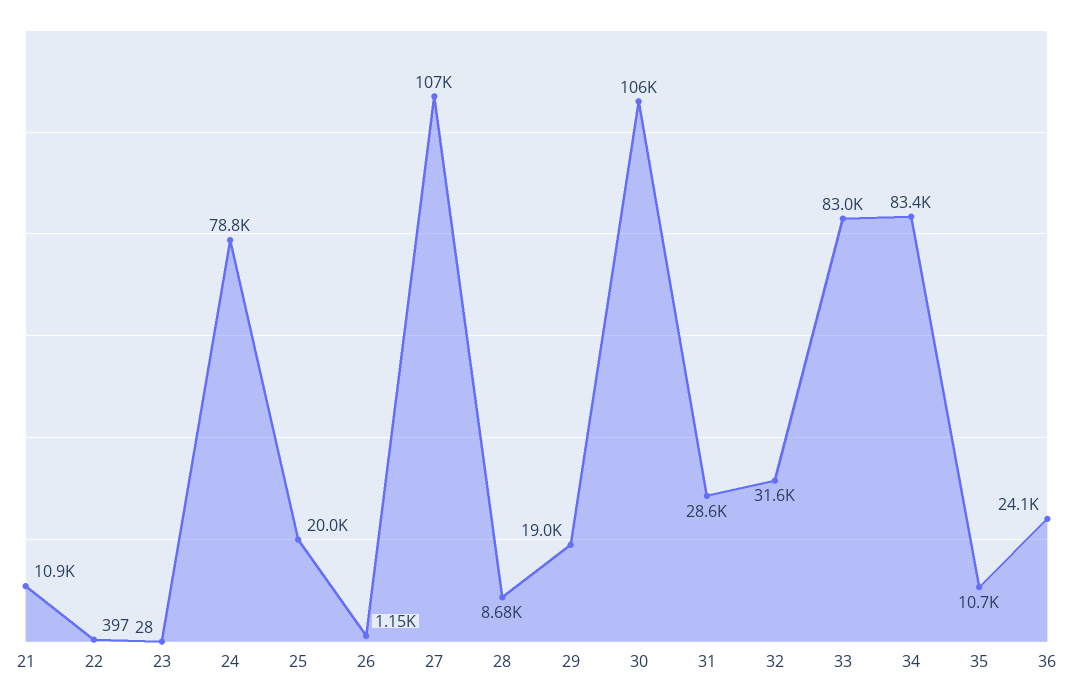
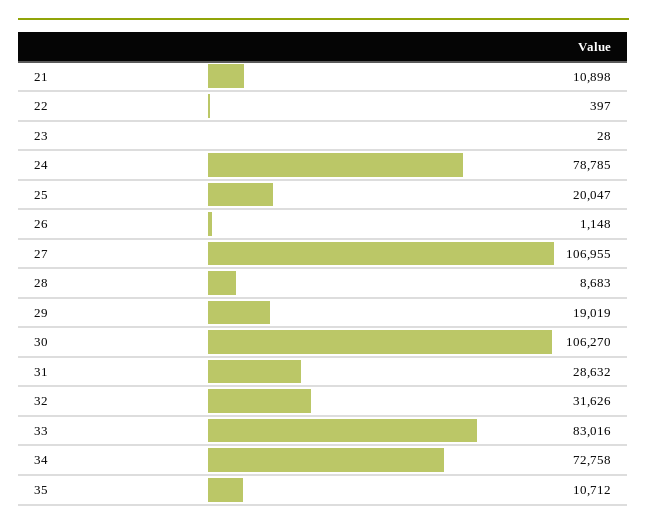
34: 83400 -> 72758
36: 24100 -> none

